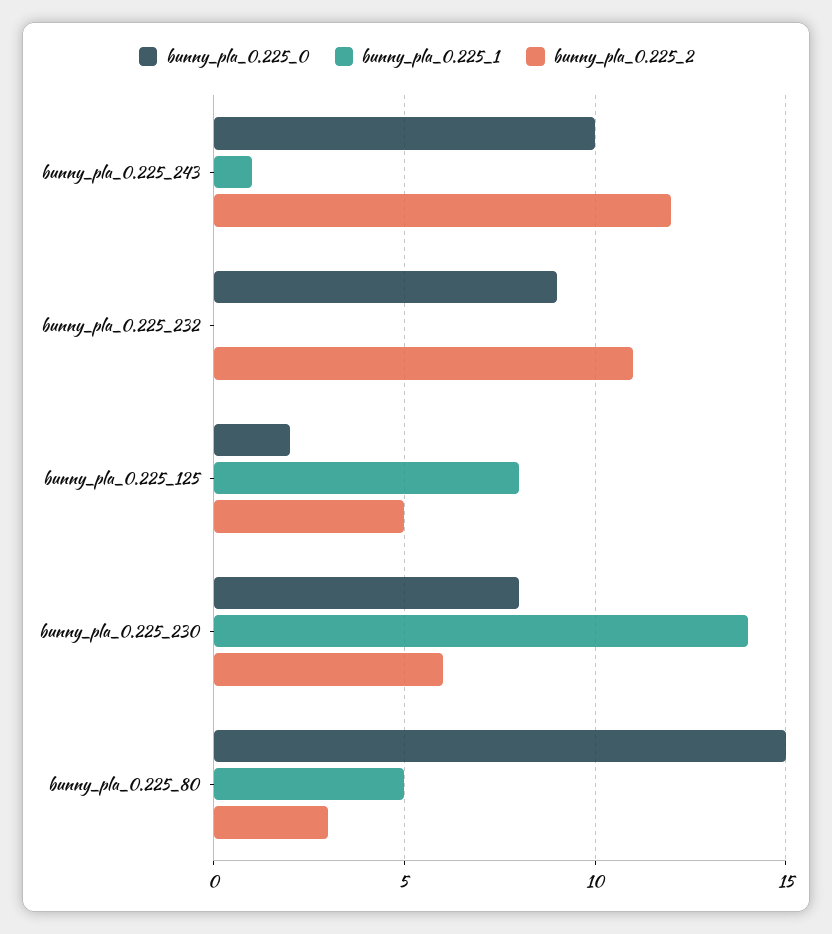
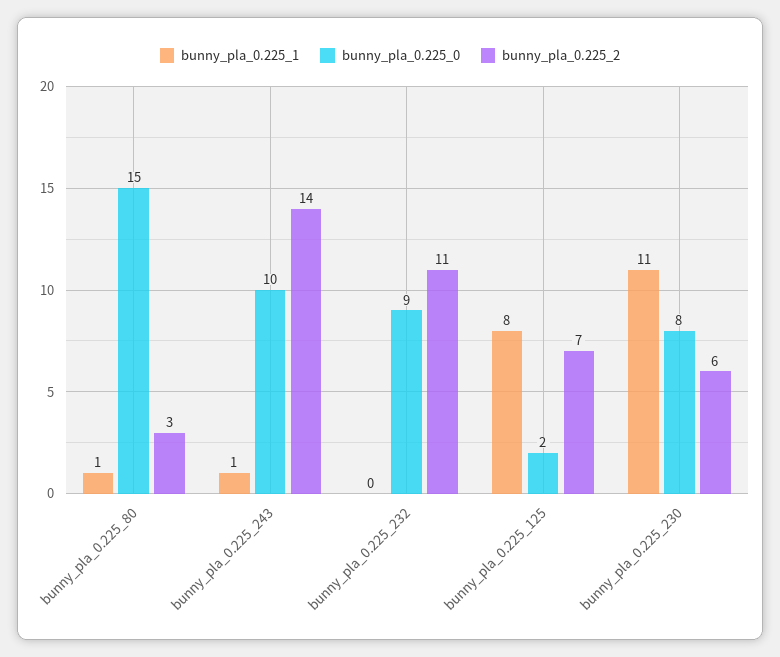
bunny_pla_0.225_2, bunny_pla_0.225_243: 12 -> 14
bunny_pla_0.225_2, bunny_pla_0.225_125: 5 -> 7
bunny_pla_0.225_1, bunny_pla_0.225_230: 14 -> 11
bunny_pla_0.225_1, bunny_pla_0.225_80: 5 -> 1

